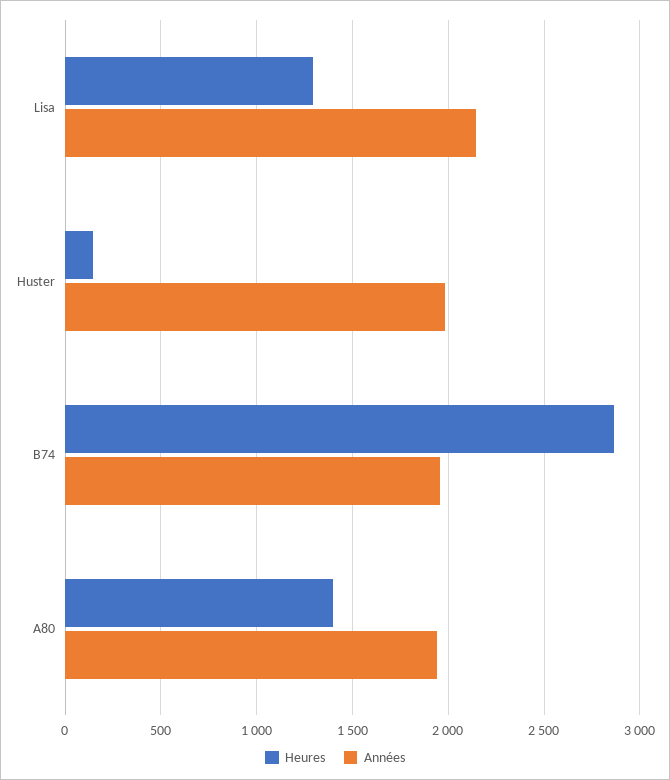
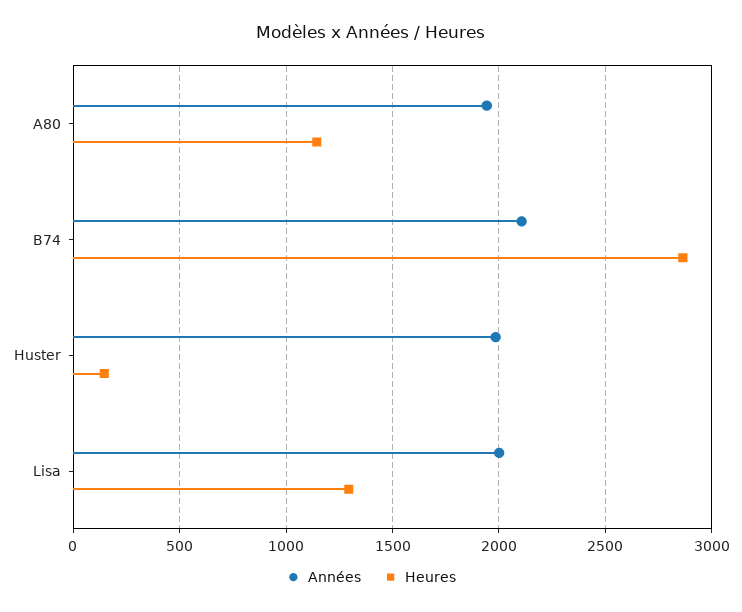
Années, Lisa: 2150 -> 2000
Années, B74: 1950 -> 2100
Heures, A80: 1400 -> 1150

